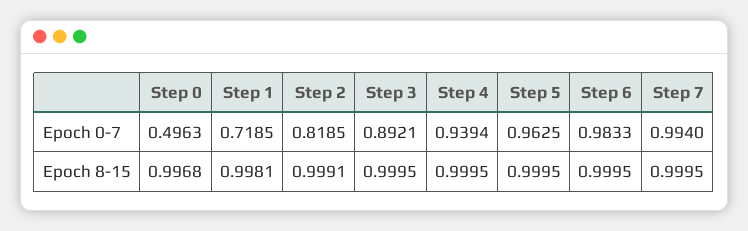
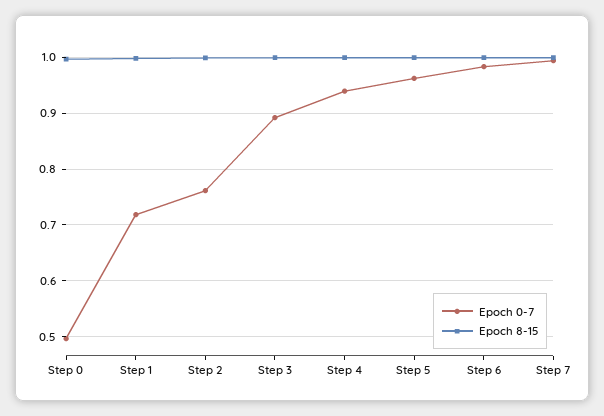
Epoch 0-7, Step 2: 0.8185 -> 0.76

